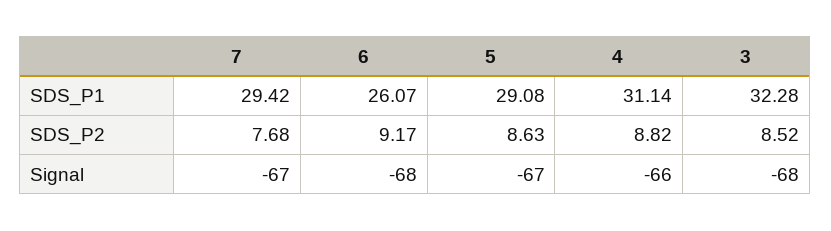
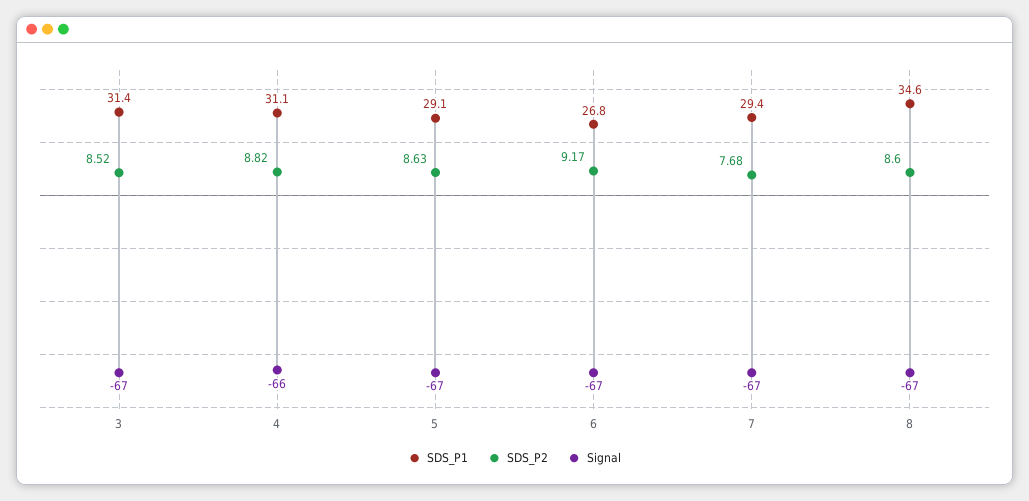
SDS_P1, 6: 26.07 -> 26.8
SDS_P1, 3: 32.28 -> 31.4
Signal, 6: -68 -> -67
Signal, 3: -68 -> -67
SDS_P1, 8: none -> 34.6
SDS_P2, 8: none -> 8.6
Signal, 8: none -> -67

